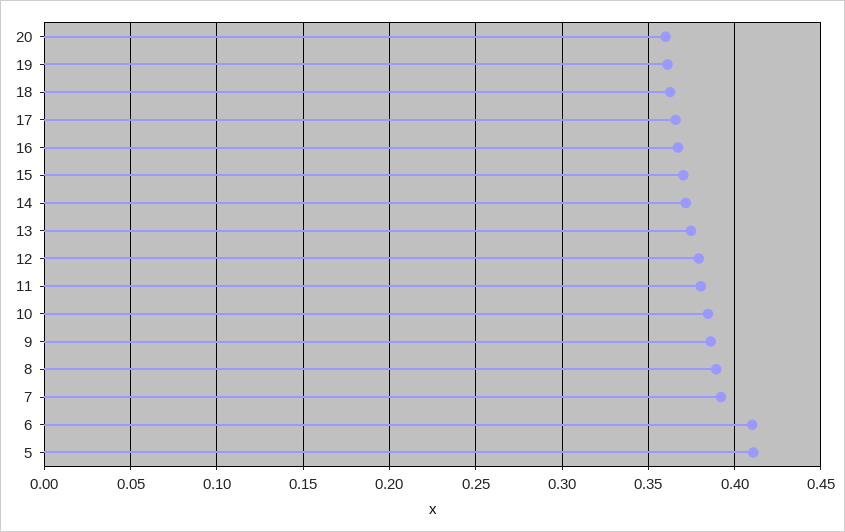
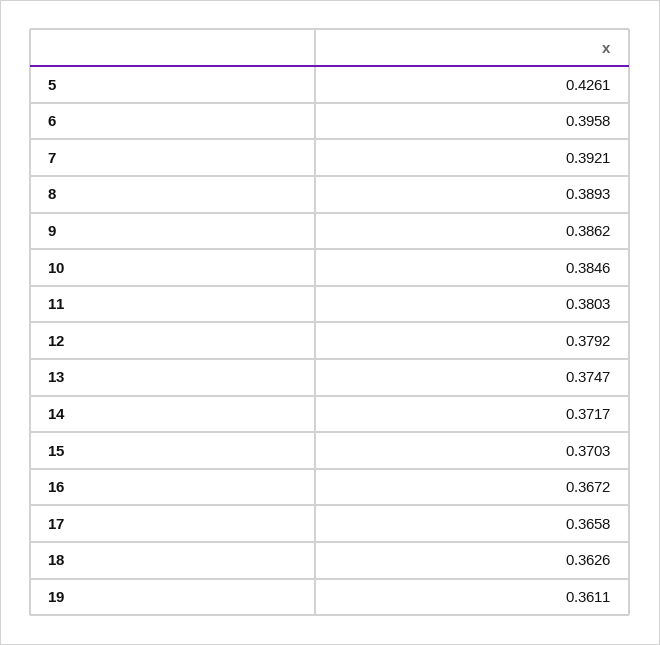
20: 0.36 -> none
6: 0.41 -> 0.3958
5: 0.41 -> 0.4261

